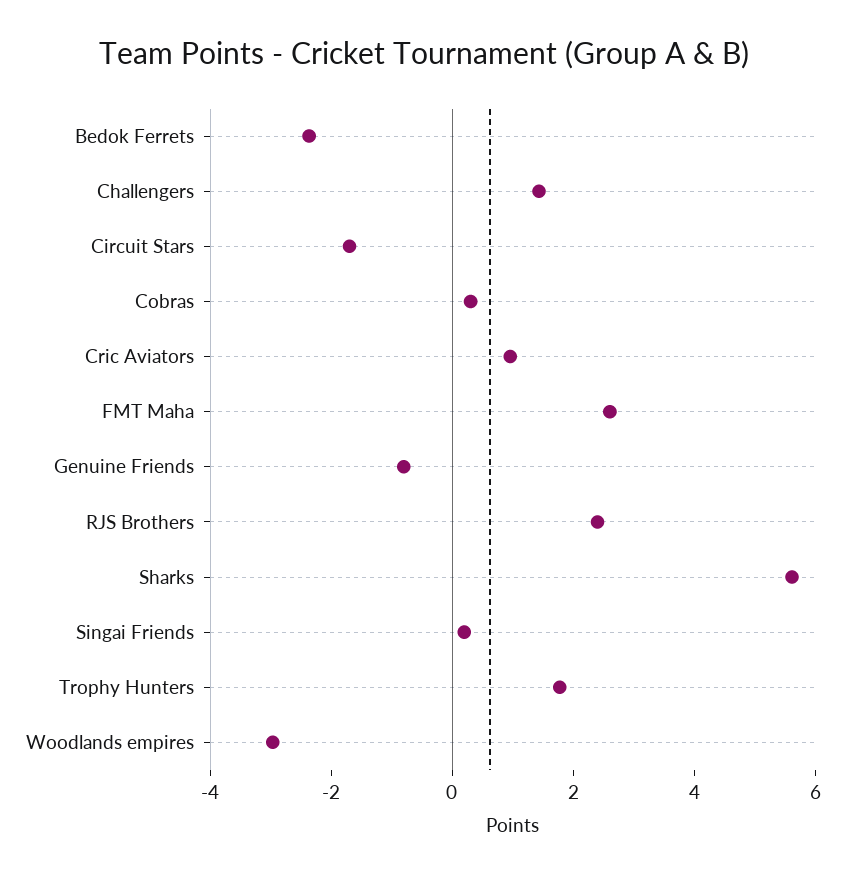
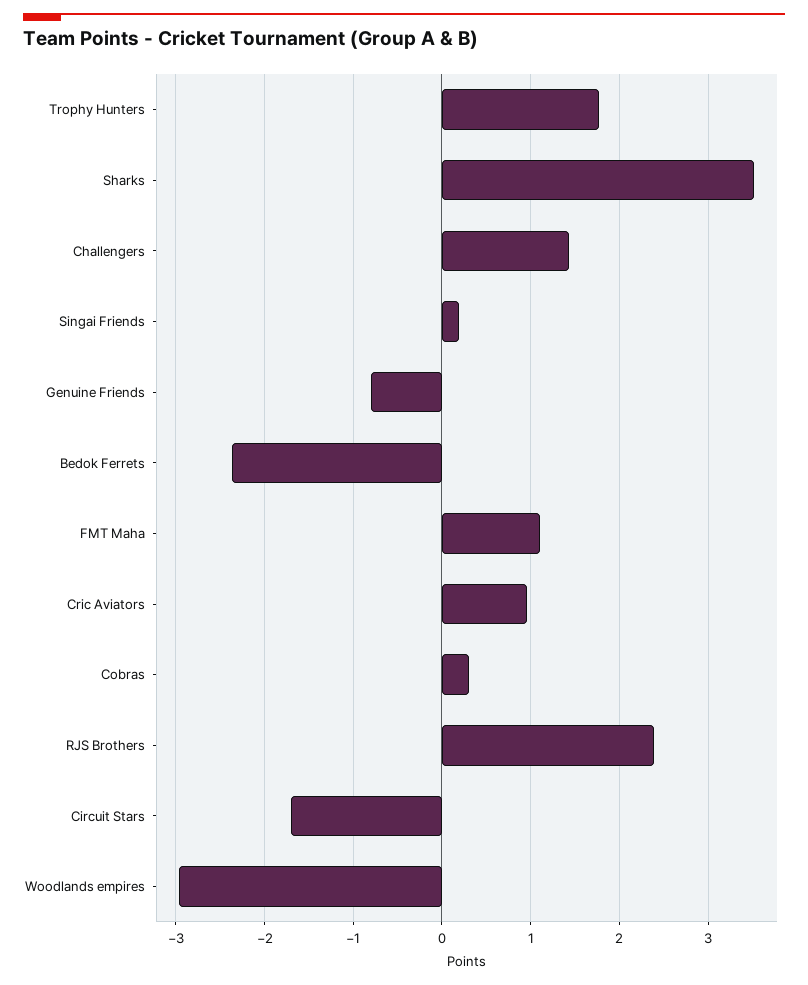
FMT Maha: 2.5 -> 1.1
Sharks: 5.5 -> 3.5

